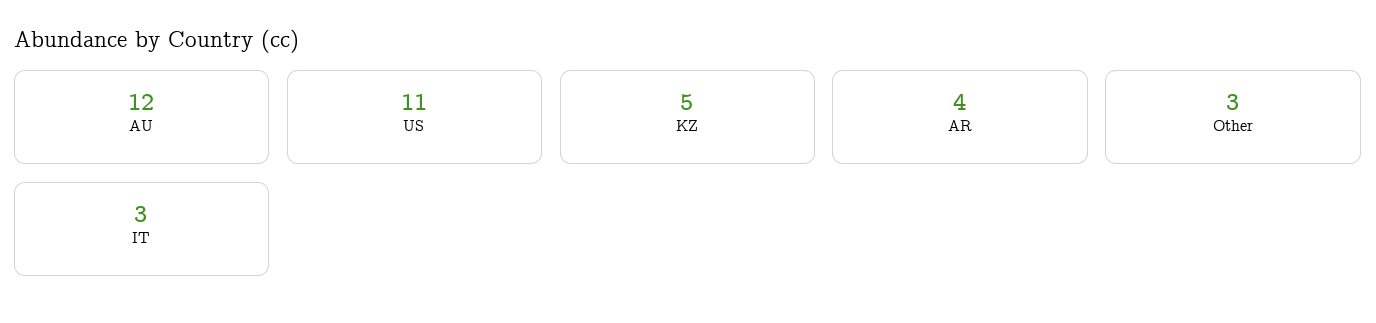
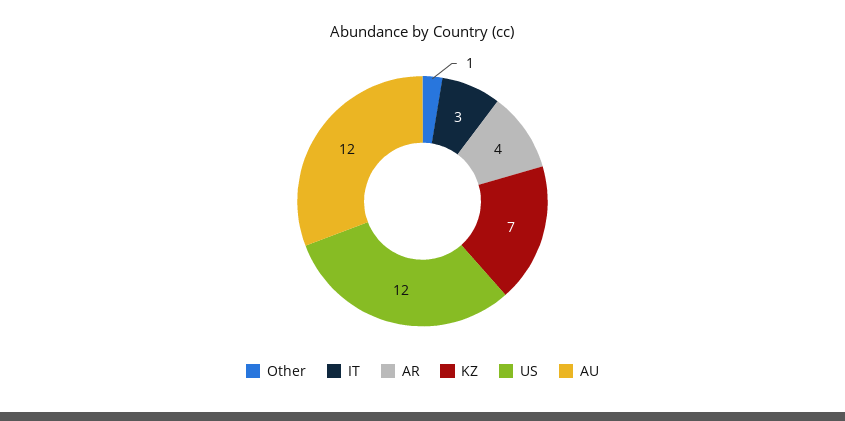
US: 11 -> 12
KZ: 5 -> 7
Other: 3 -> 1

